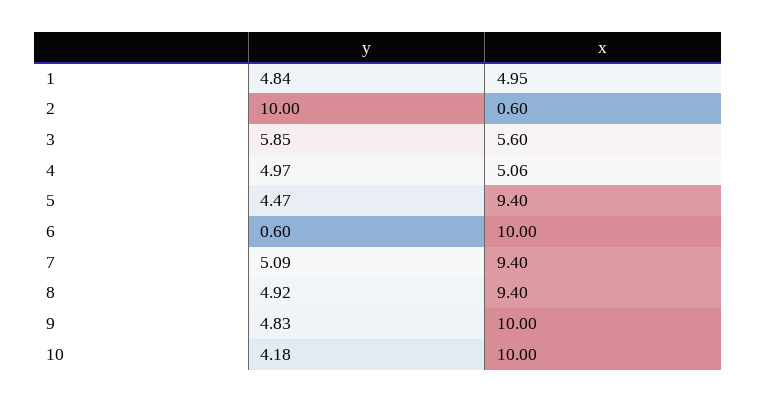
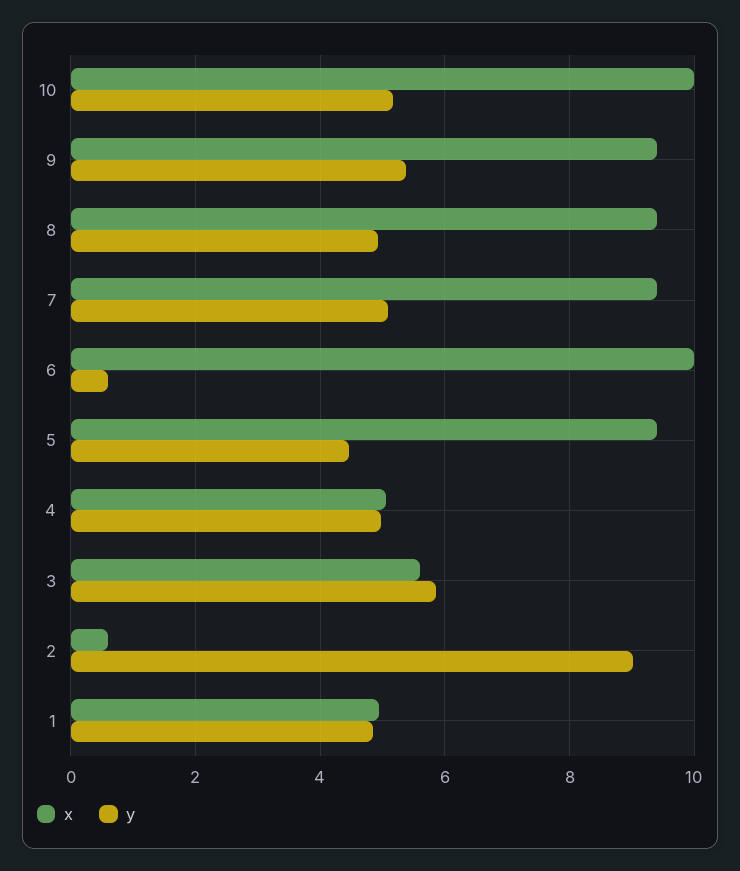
y, 2: 10 -> 9
y, 9: 4.83 -> 5.4
x, 9: 10 -> 9.4
y, 10: 4.18 -> 5.2

